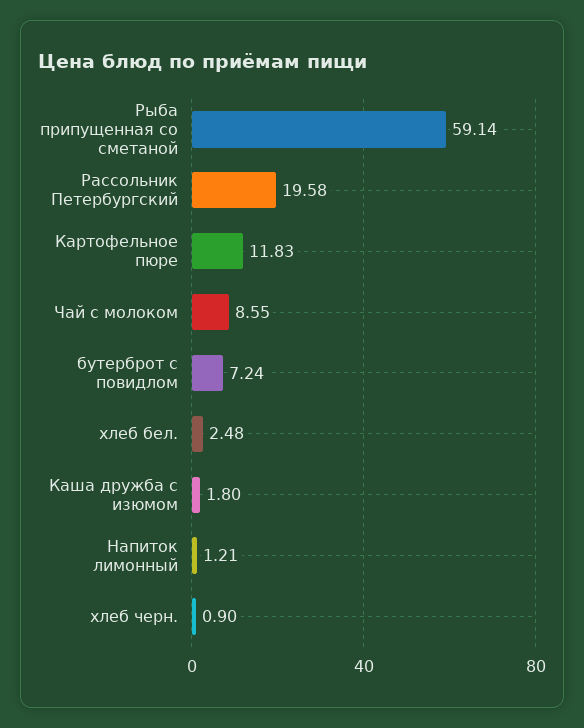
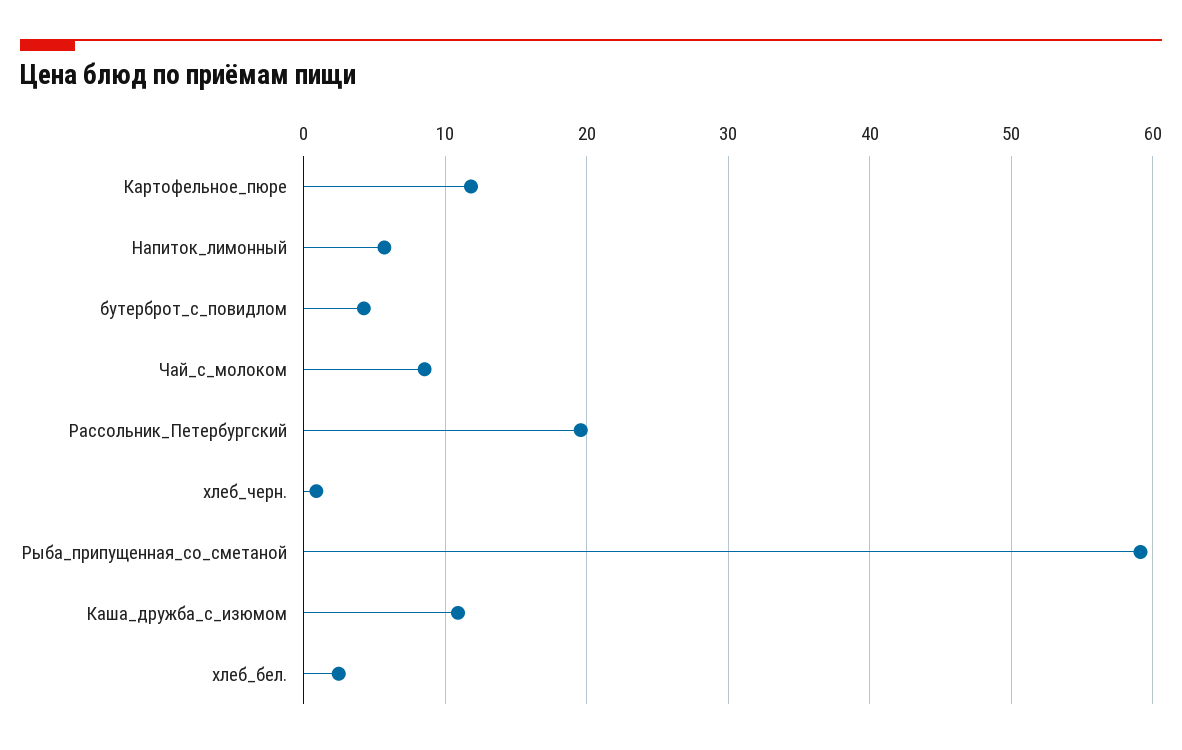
бутерброт с повидлом: 7.24 -> 4
Каша дружба с изюмом: 1.8 -> 11
Напиток лимонный: 1.21 -> 6

